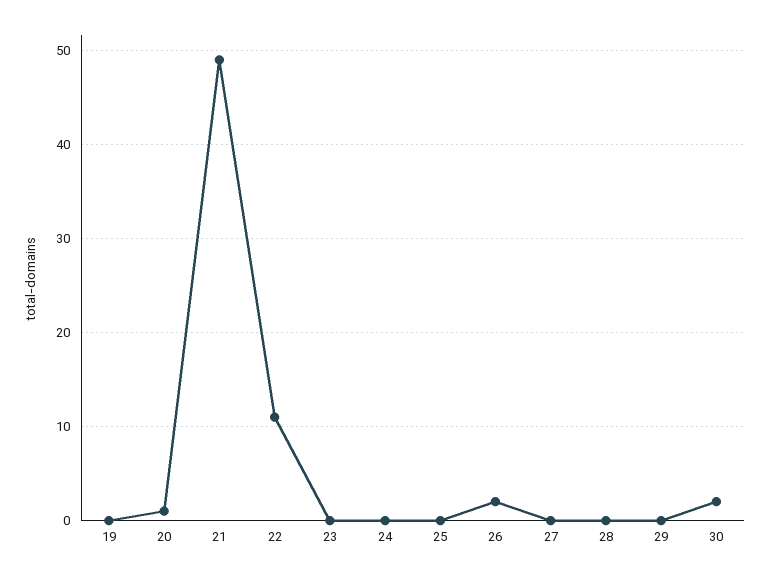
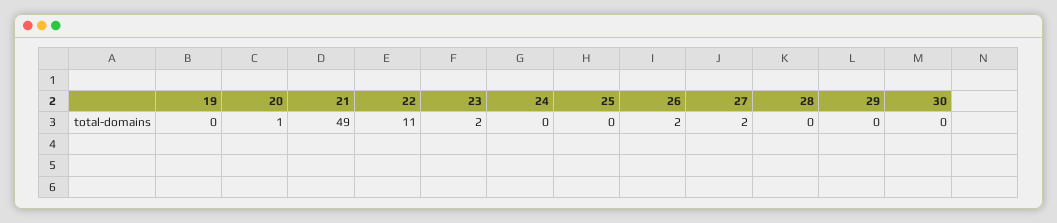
23: 0 -> 2
27: 0 -> 2
30: 2 -> 0

